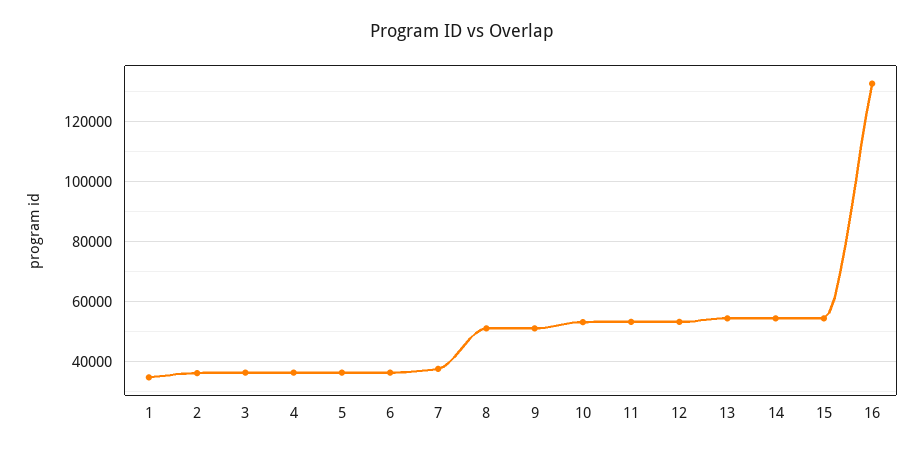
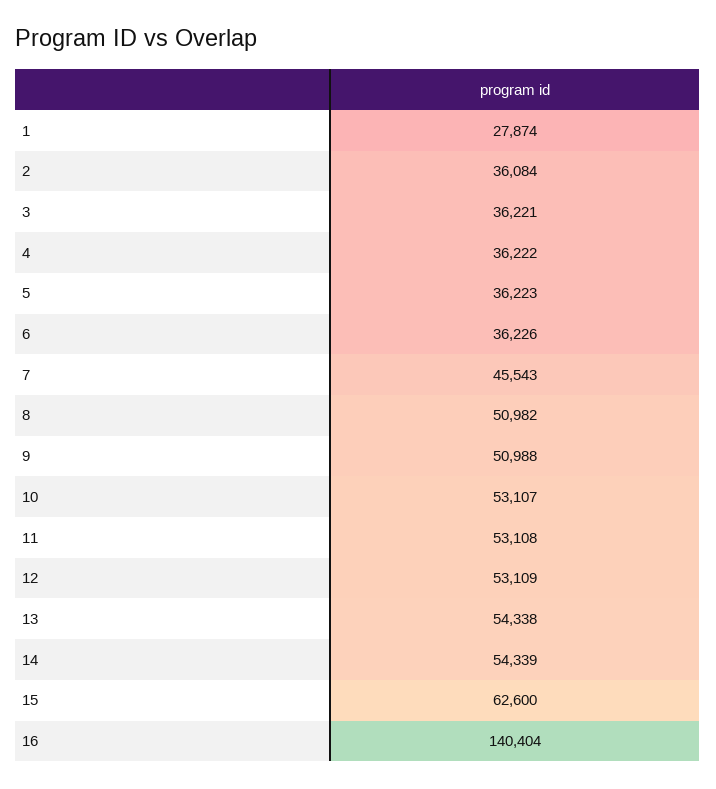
1: 35000 -> 27874
7: 37500 -> 45543
15: 55000 -> 62600
16: 132500 -> 140404

